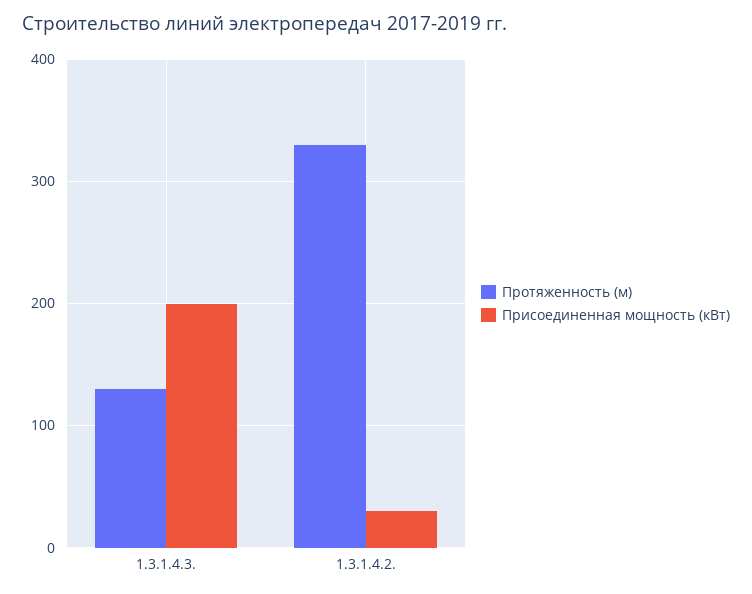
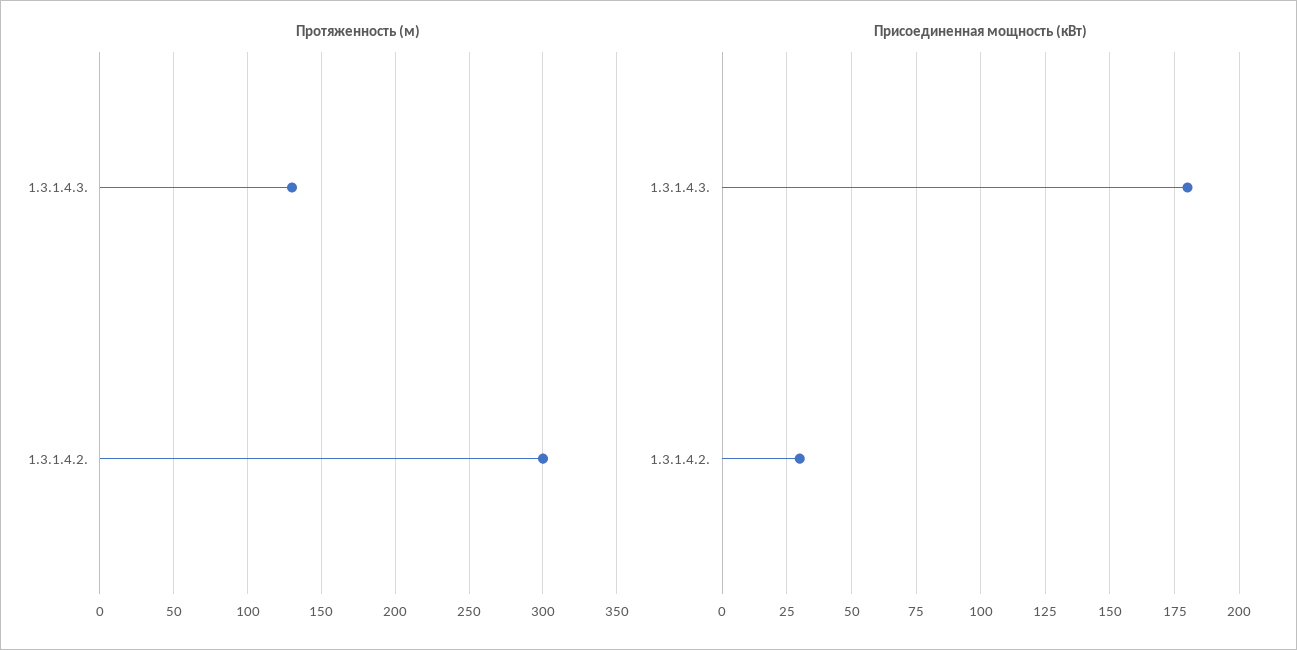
Присоединенная мощность (кВт), 1.3.1.4.3.: 200 -> 180
Протяженность (м), 1.3.1.4.2.: 330 -> 300

